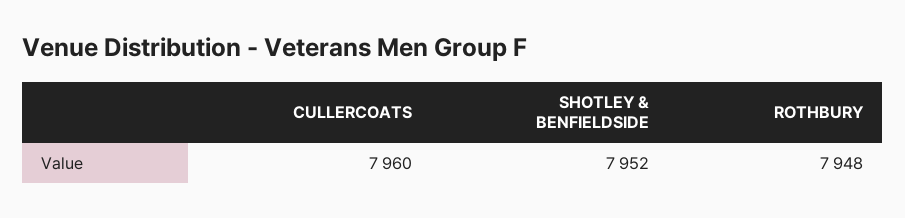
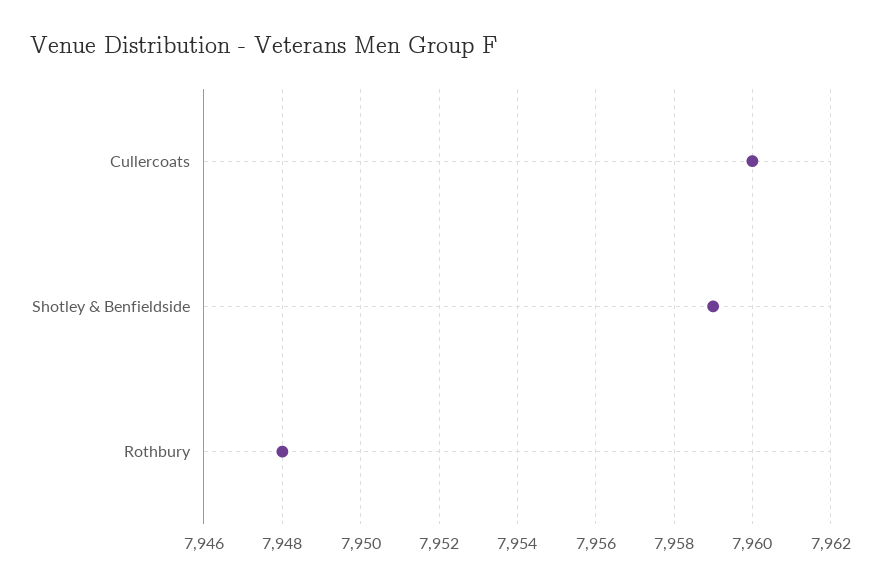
SHOTLEY & BENFIELDSIDE: 7952 -> 7959

